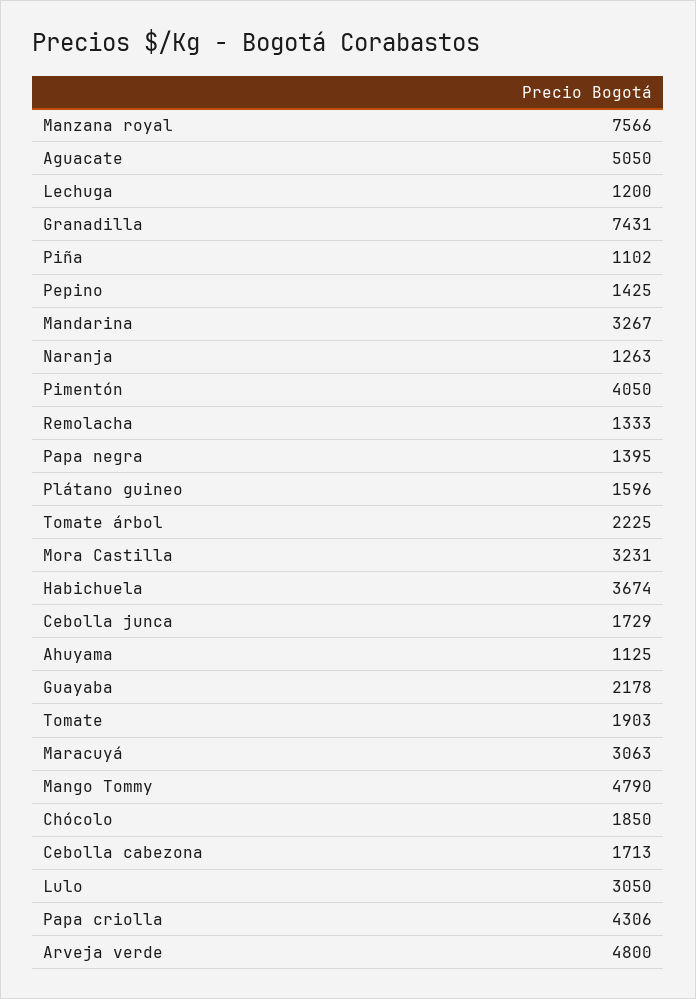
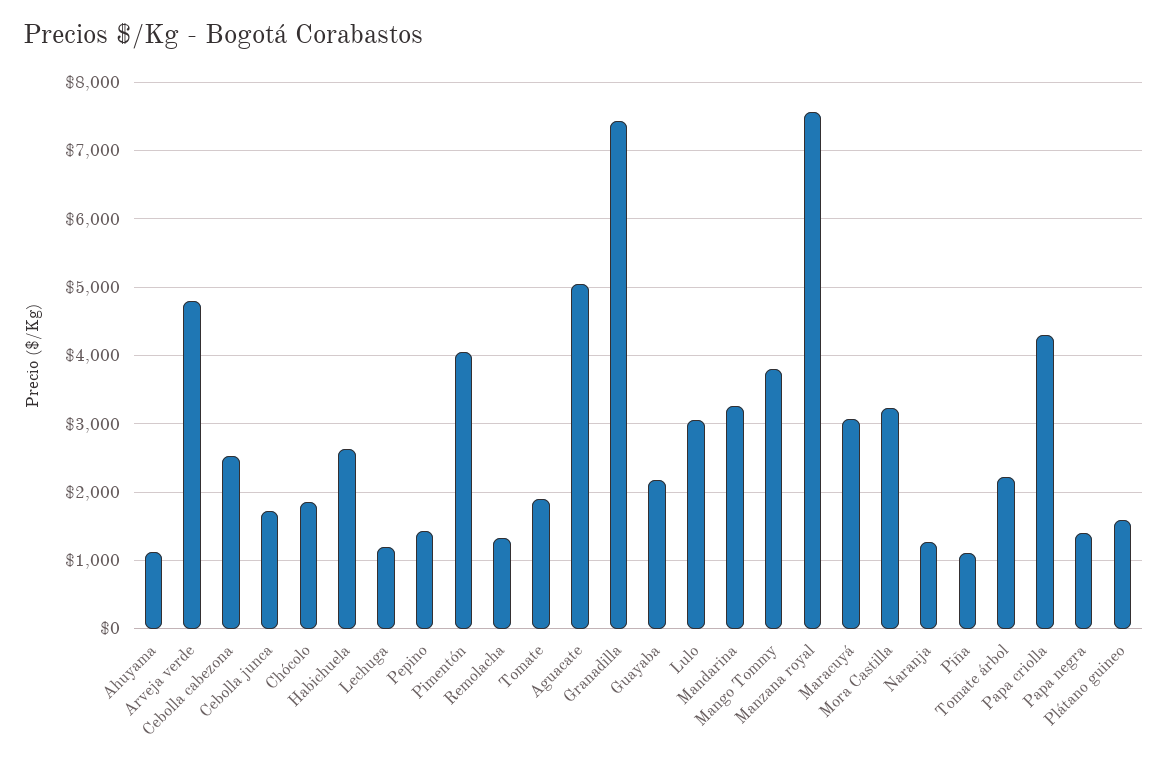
Habichuela: 3674 -> 2600
Mango Tommy: 4790 -> 3800
Cebolla cabezona: 1713 -> 2500

